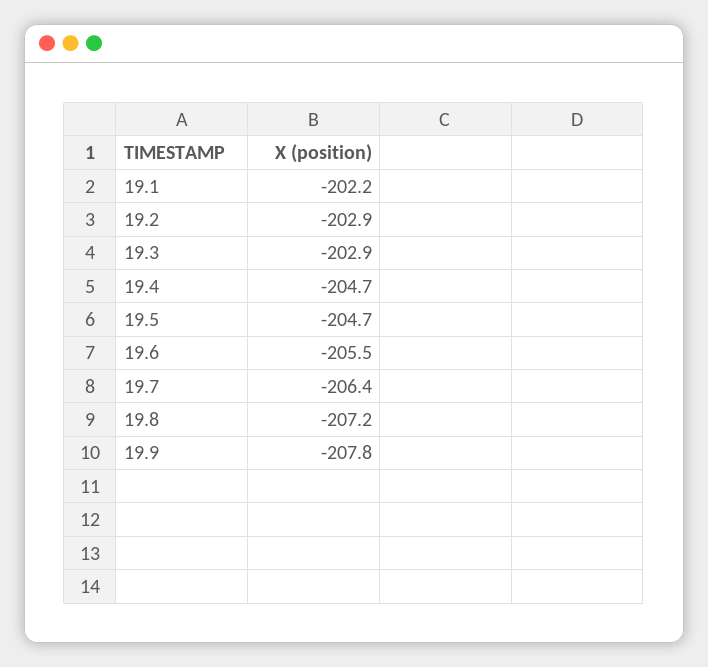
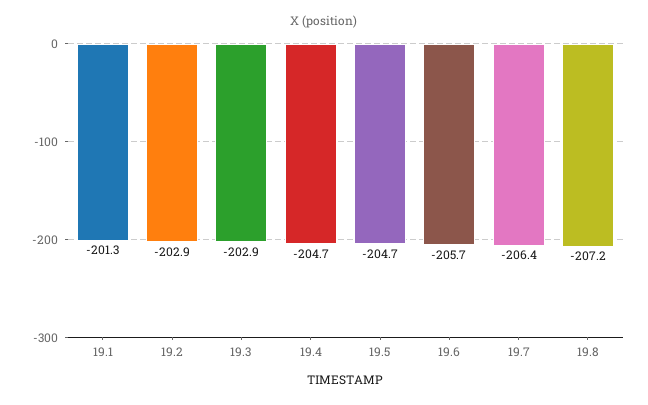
19.1: -202.2 -> -201.3
19.6: -205.5 -> -205.7
19.9: -207.8 -> none

